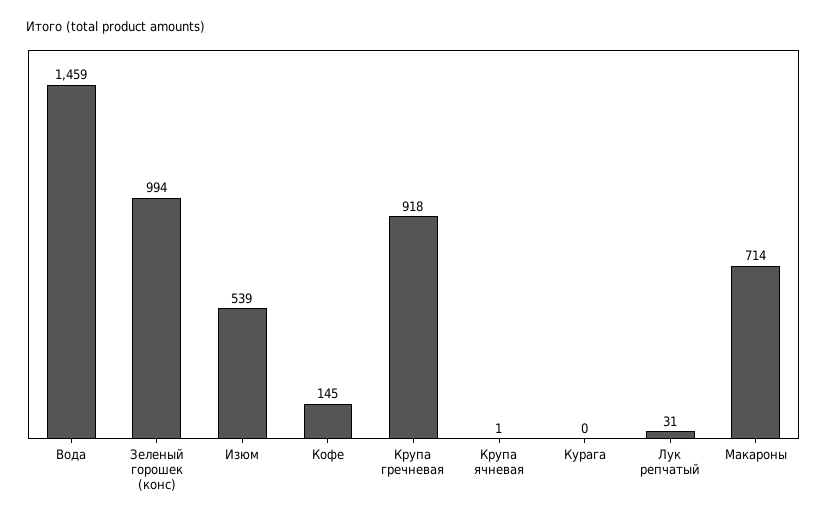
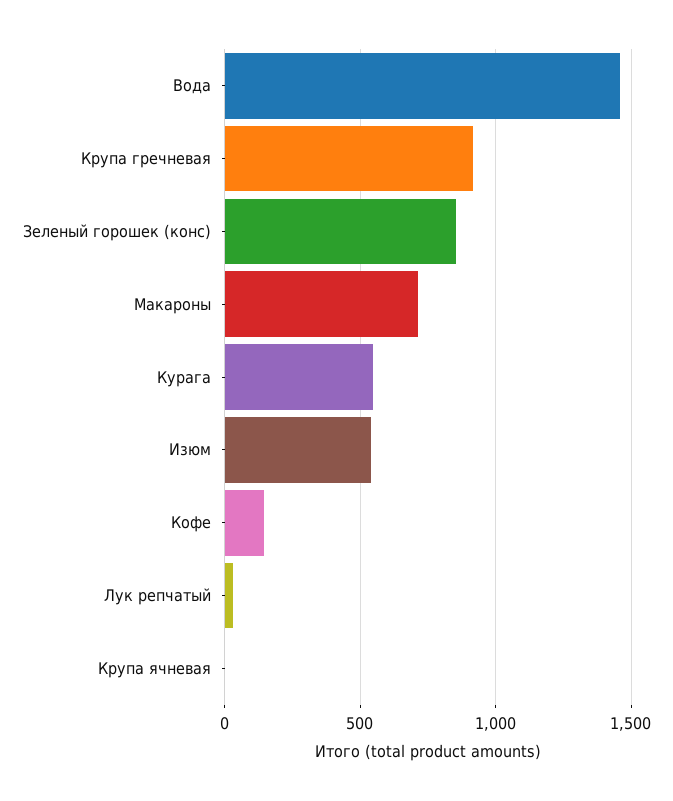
Зеленый горошек (конс): 994 -> 850
Курага: 0 -> 550

